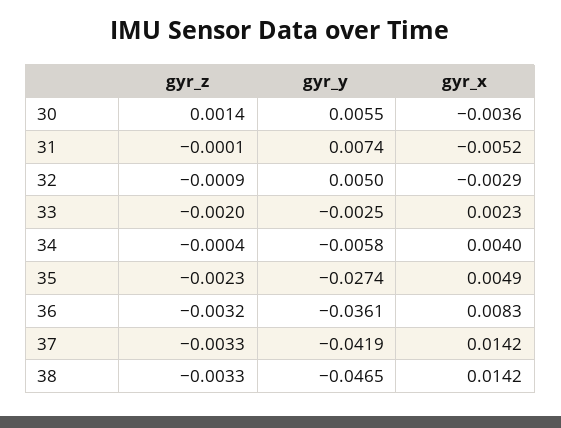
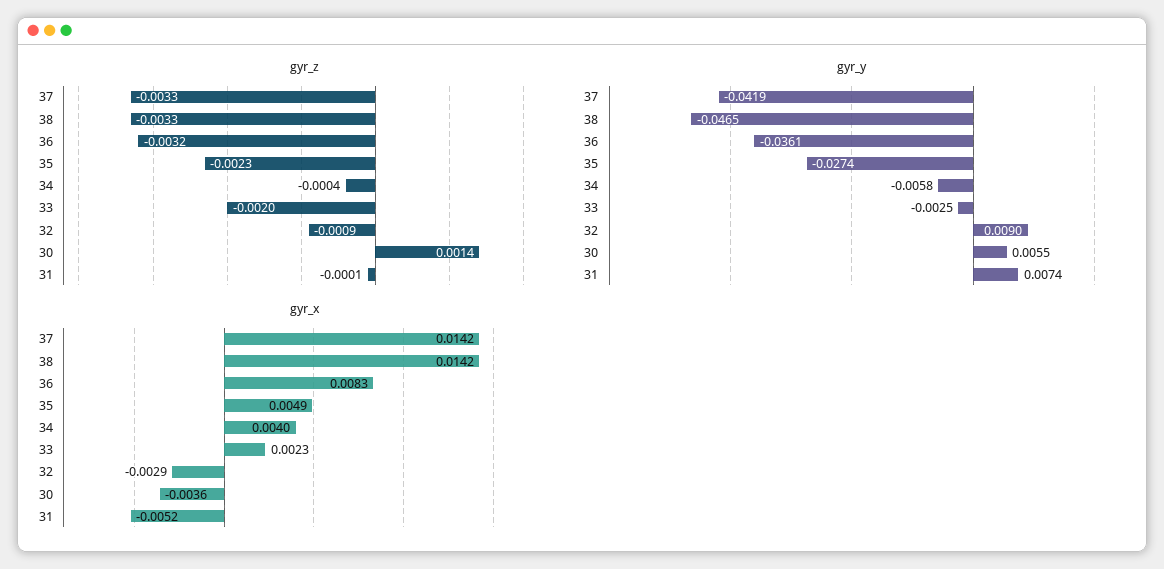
gyr_y, 32: 0.005 -> 0.009

